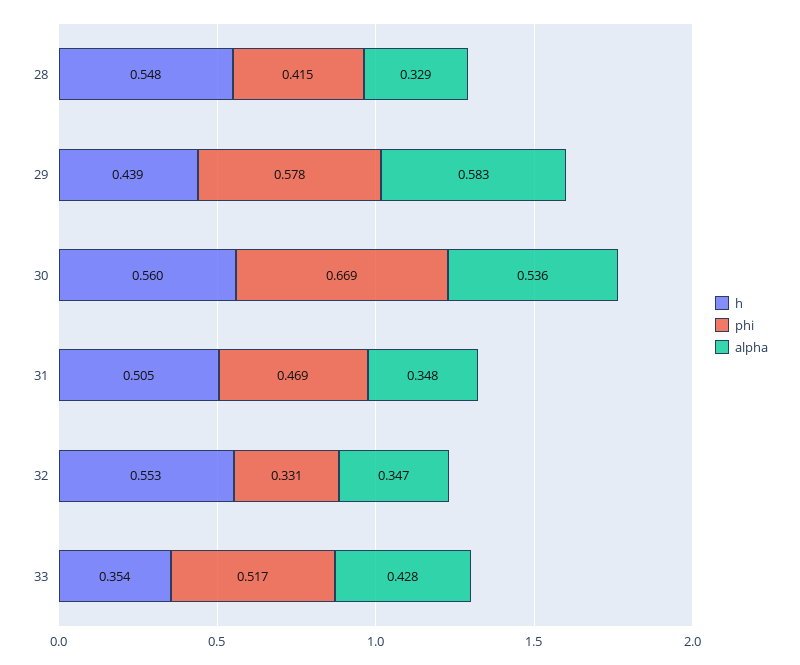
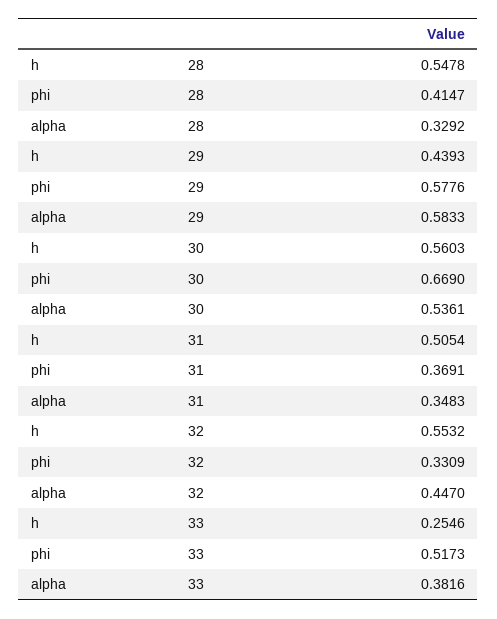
phi, 31: 0.469 -> 0.3691
alpha, 32: 0.347 -> 0.447
h, 33: 0.354 -> 0.2546
alpha, 33: 0.428 -> 0.3816

